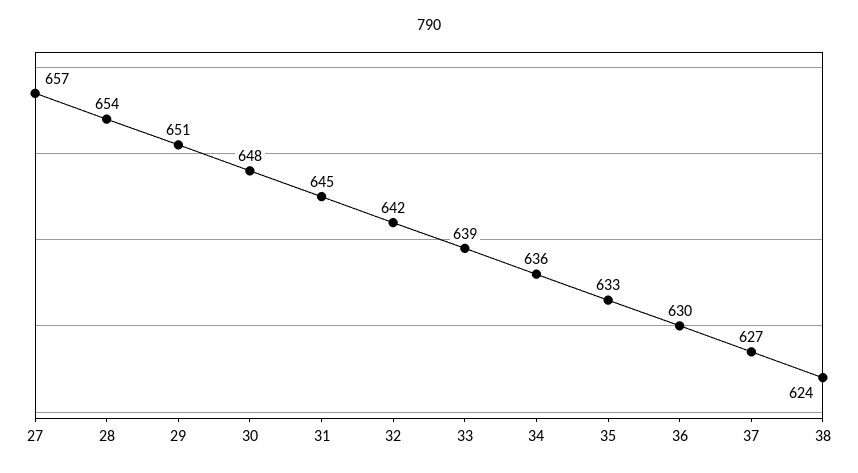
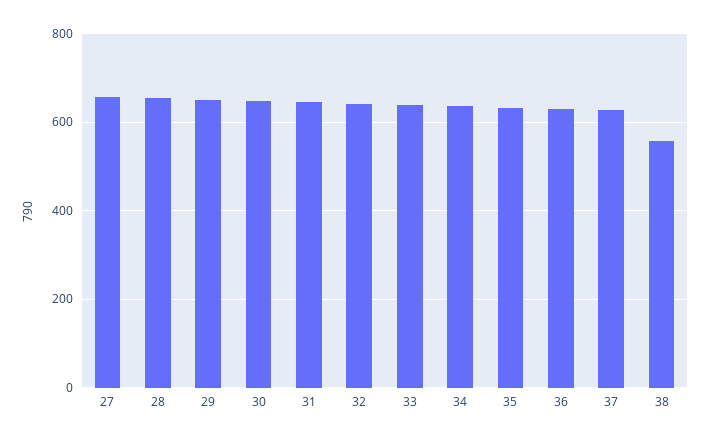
38: 624 -> 560

